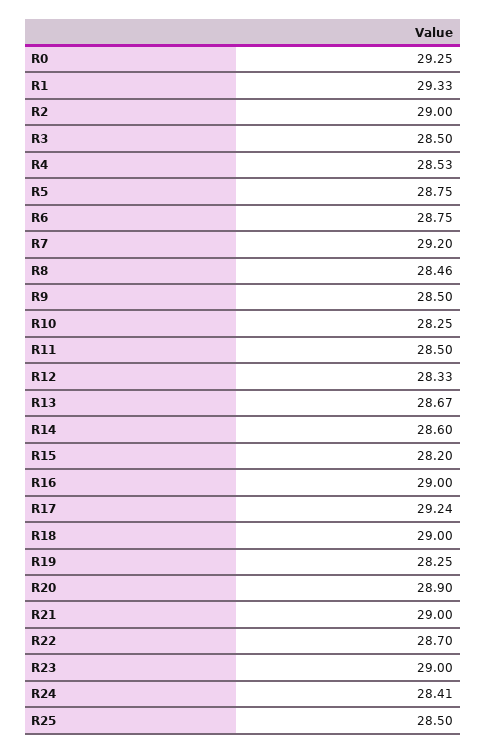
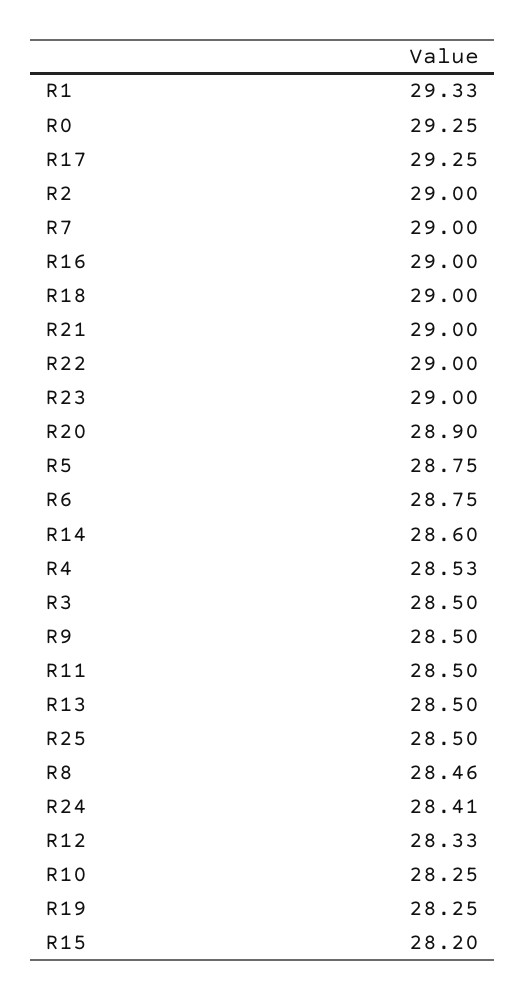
R7: 29.2 -> 29
R13: 28.67 -> 28.5
R17: 29.24 -> 29.25
R22: 28.7 -> 29

